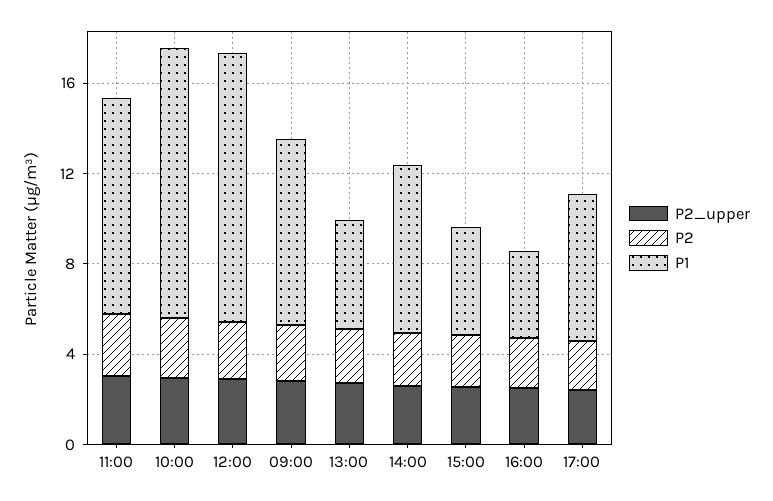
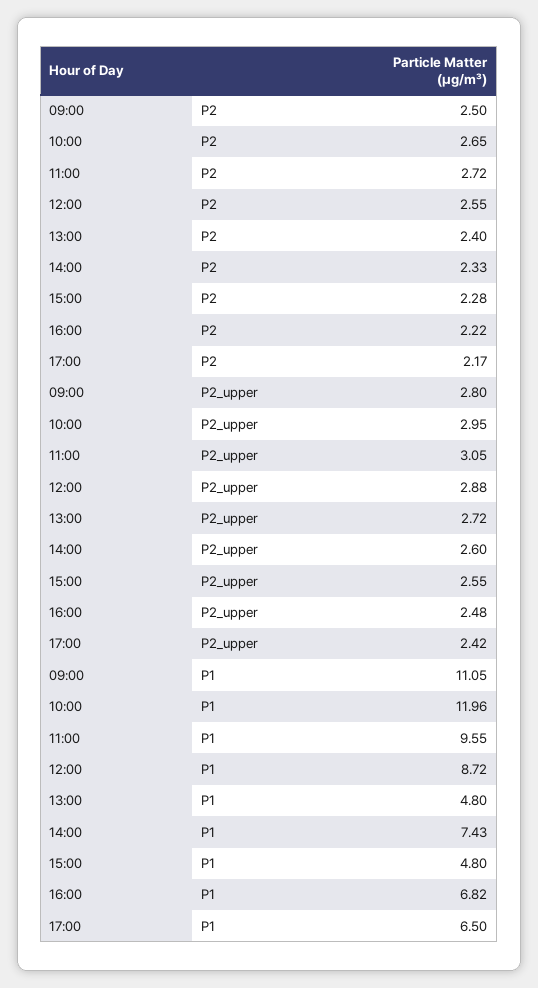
P1, 12:00: 12 -> 8.72
P1, 09:00: 8 -> 11.05
P1, 16:00: 4 -> 6.82

